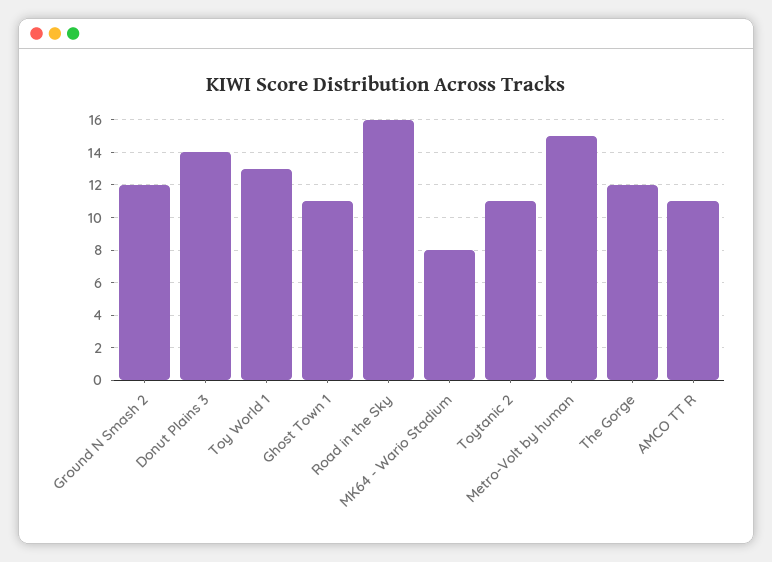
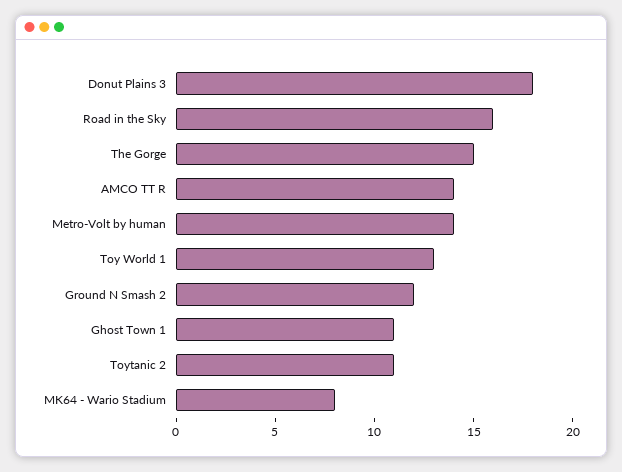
Donut Plains 3: 14 -> 18
Metro-Volt by human: 15 -> 14
The Gorge: 12 -> 15
AMCO TT R: 11 -> 14

